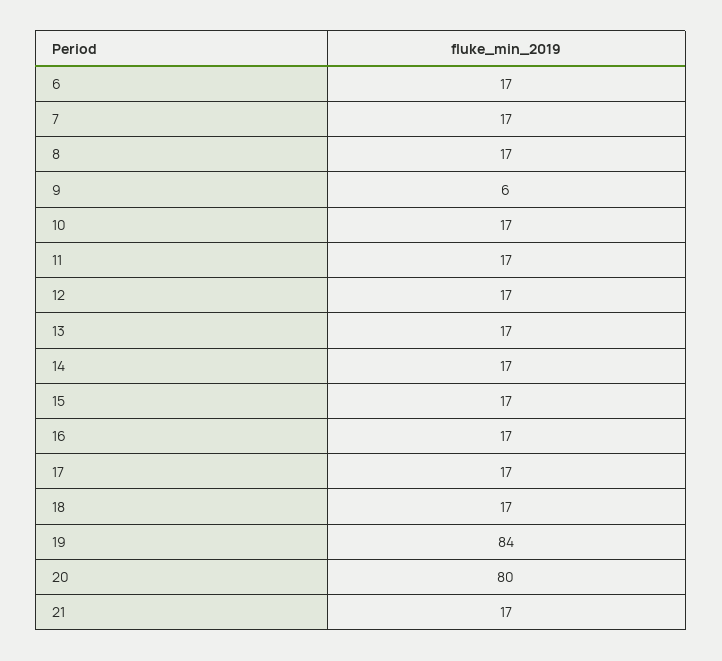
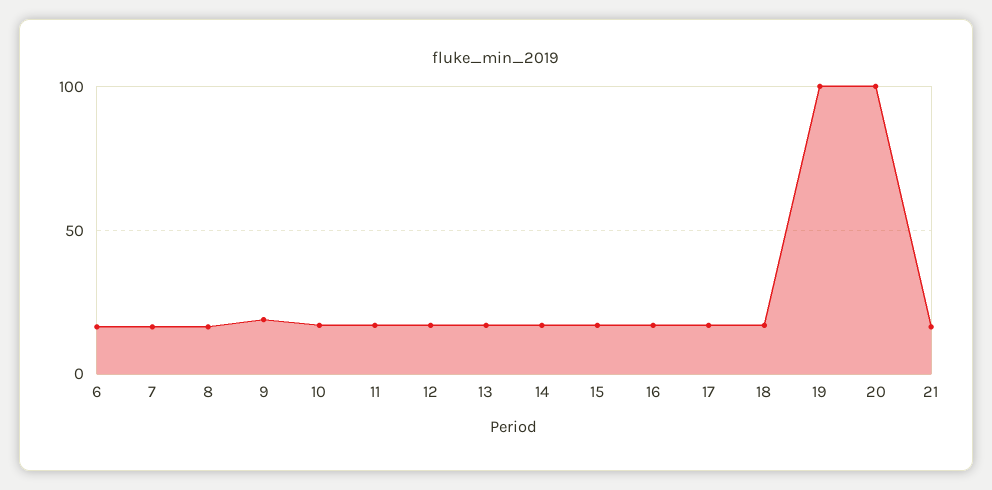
9: 6 -> 20
19: 84 -> 100
20: 80 -> 100

